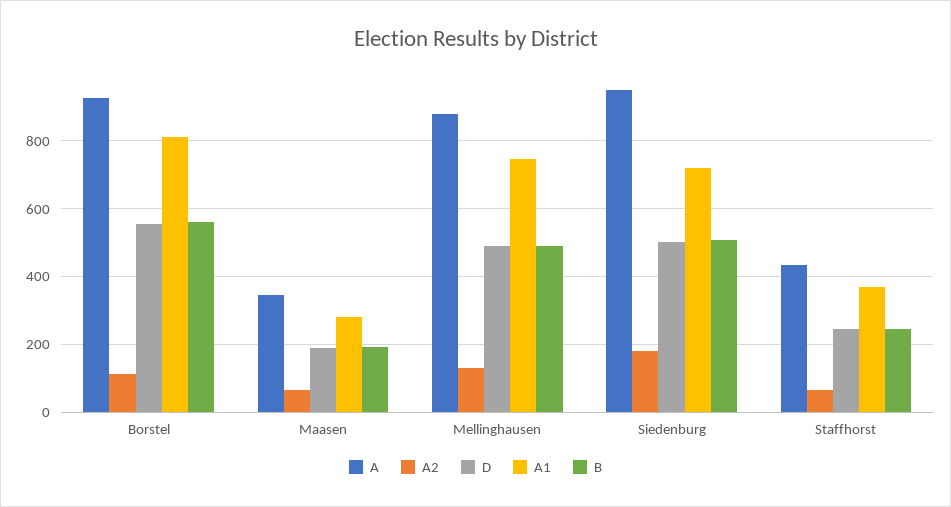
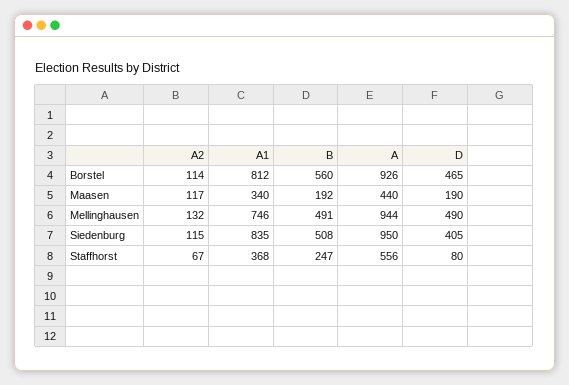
D, Borstel: 560 -> 465
A, Maasen: 340 -> 440
A2, Maasen: 60 -> 117
A1, Maasen: 280 -> 340
A, Mellinghausen: 880 -> 944
A2, Siedenburg: 180 -> 115
D, Siedenburg: 500 -> 405
A1, Siedenburg: 720 -> 835
A, Staffhorst: 440 -> 556
D, Staffhorst: 240 -> 80

